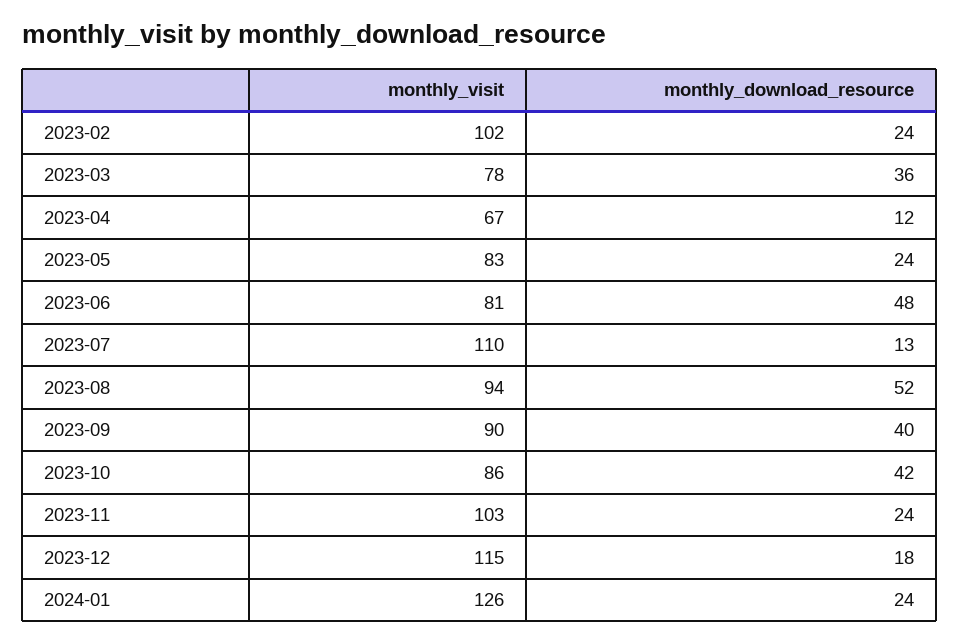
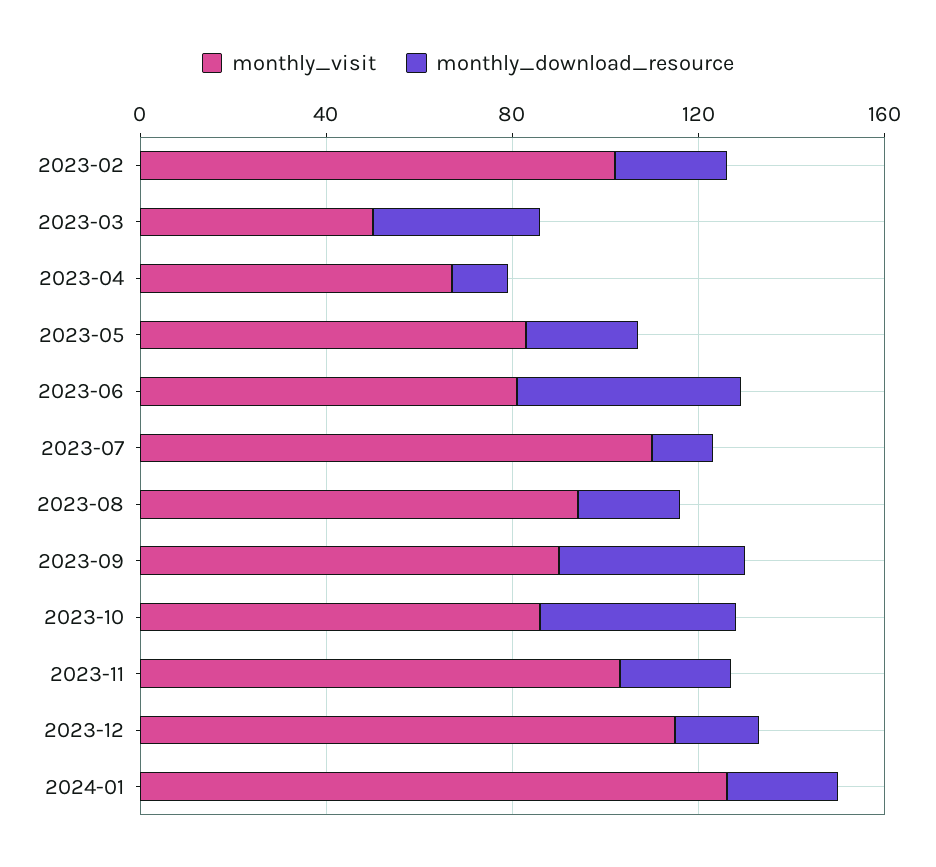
monthly_visit, 2023-03: 78 -> 50
monthly_download_resource, 2023-08: 52 -> 20

